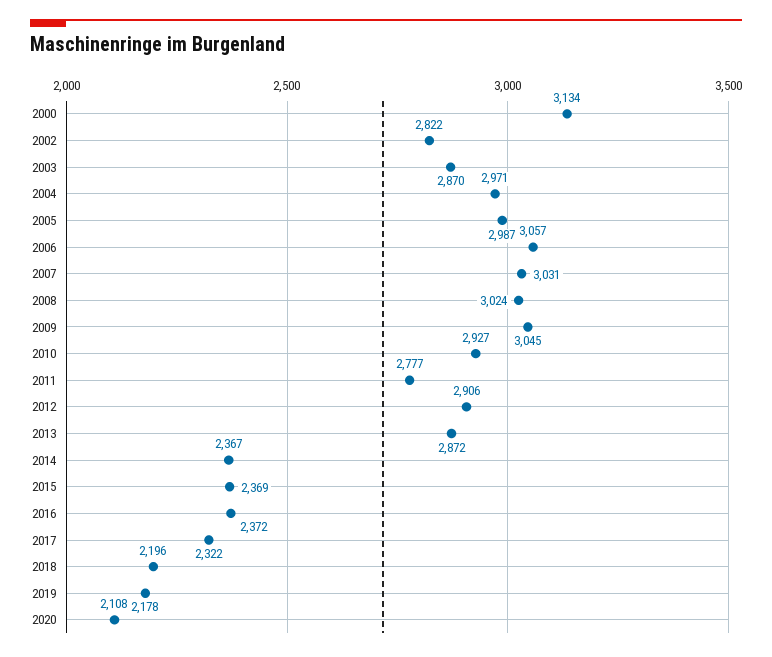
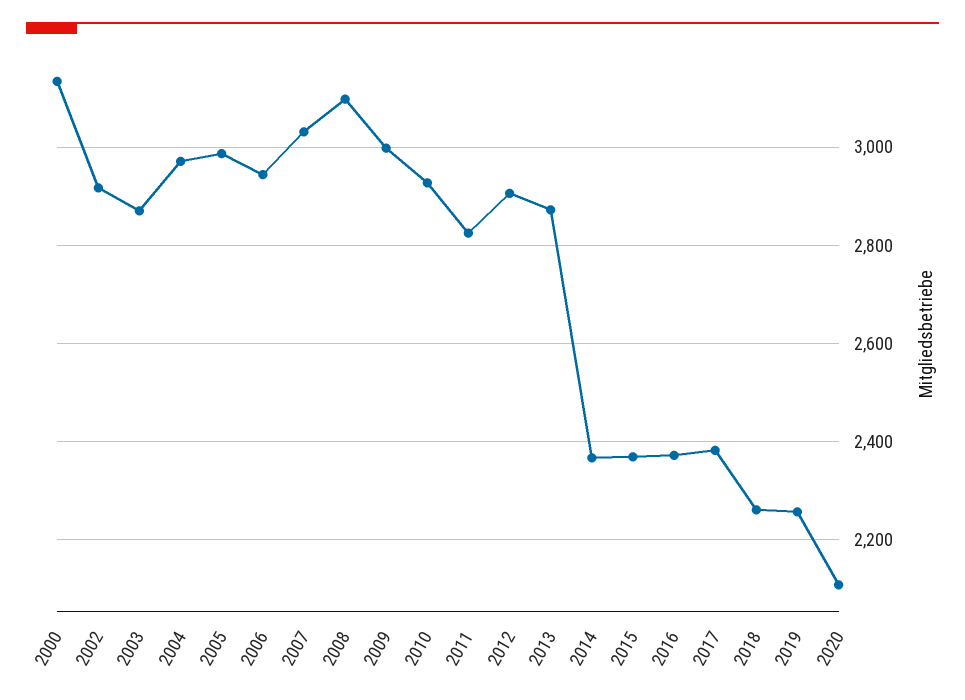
2002: 2822 -> 2920
2006: 3057 -> 2940
2008: 3024 -> 3100
2009: 3045 -> 3000
2011: 2777 -> 2820
2017: 2322 -> 2380
2018: 2196 -> 2260
2019: 2178 -> 2260

